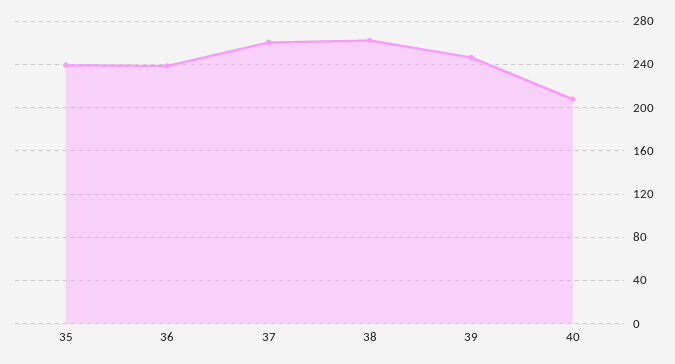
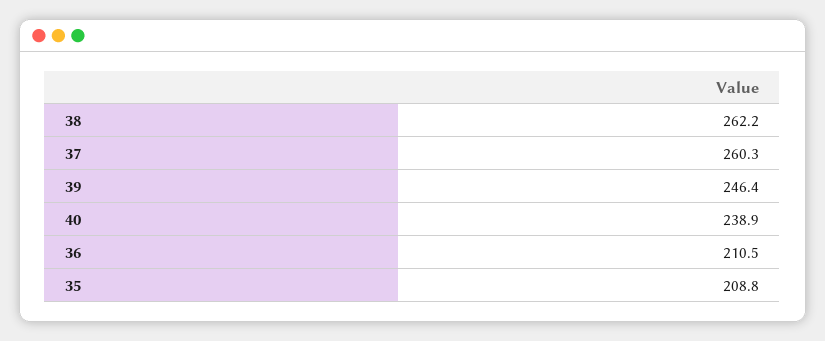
35: 240 -> 208.8
36: 240 -> 210.5
40: 210 -> 238.9

